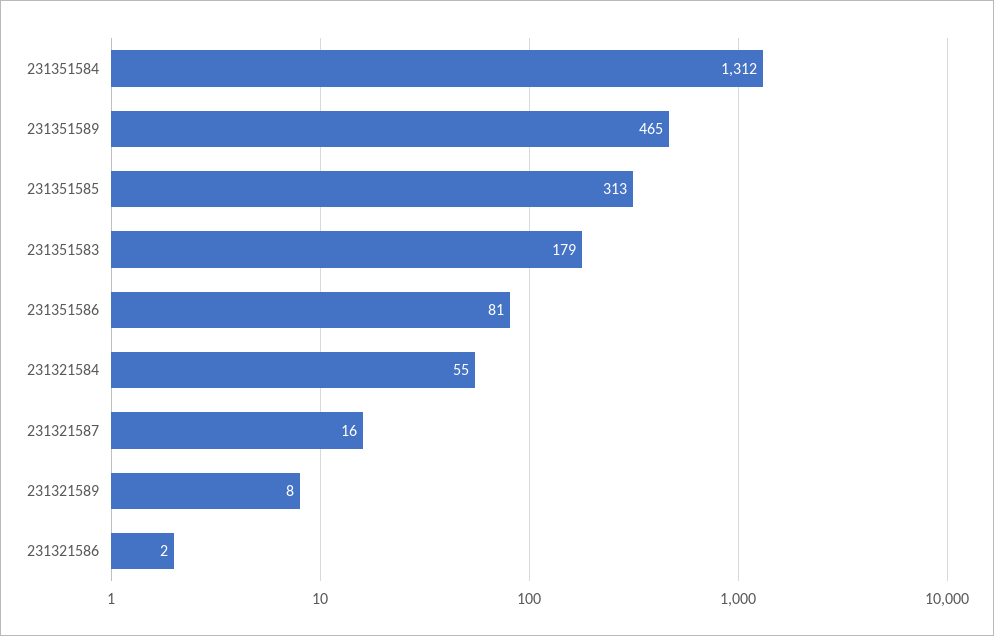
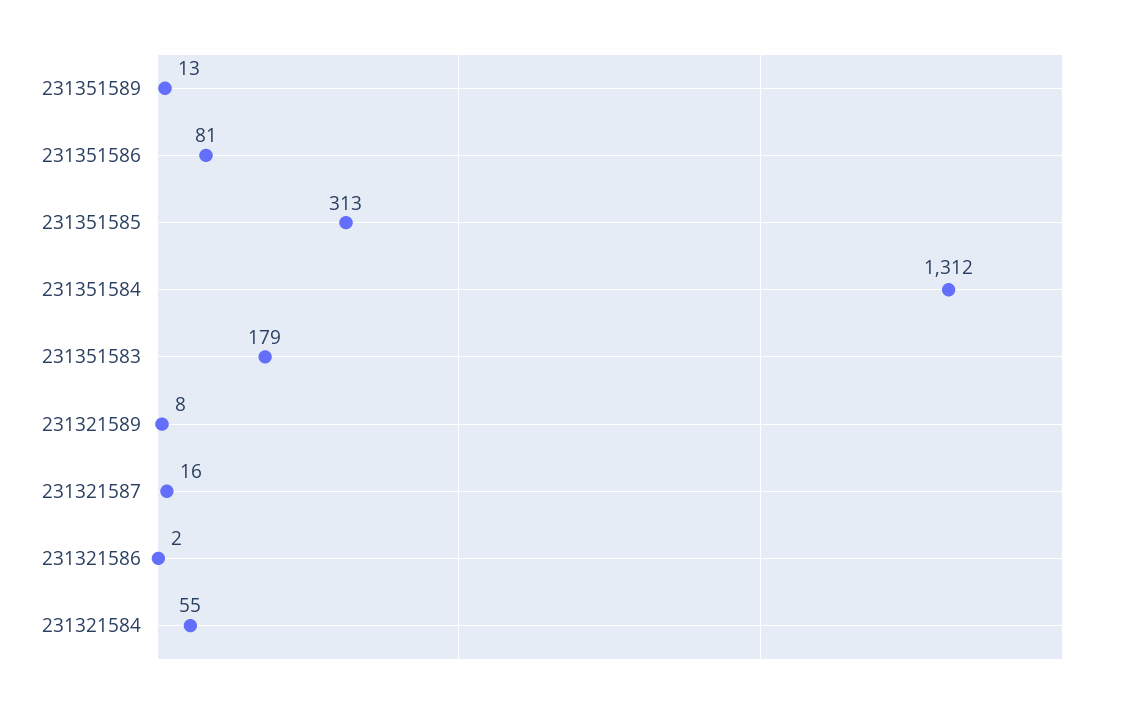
231351589: 465 -> 13

